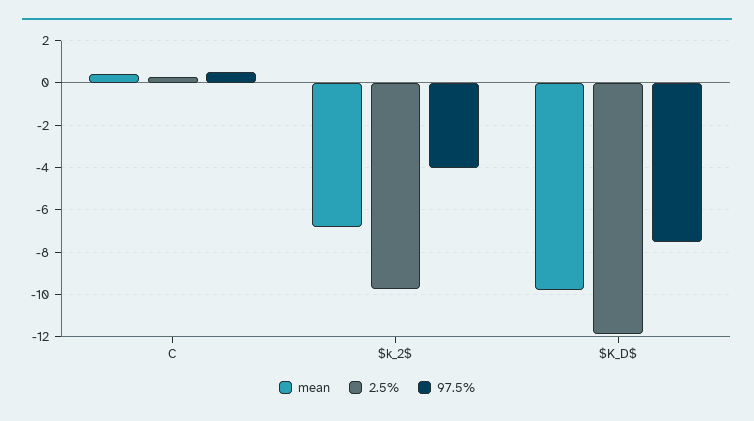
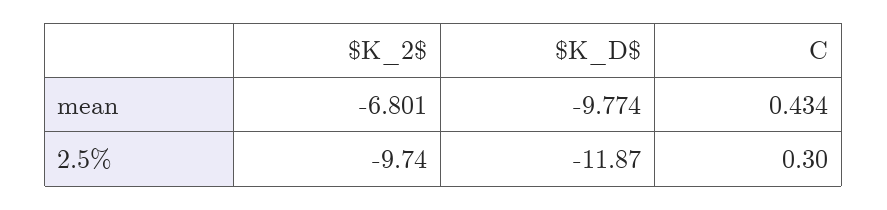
97.5%, C: 0.5 -> none
97.5%, $k_2$: -4 -> none
97.5%, $K_D$: -7.5 -> none

